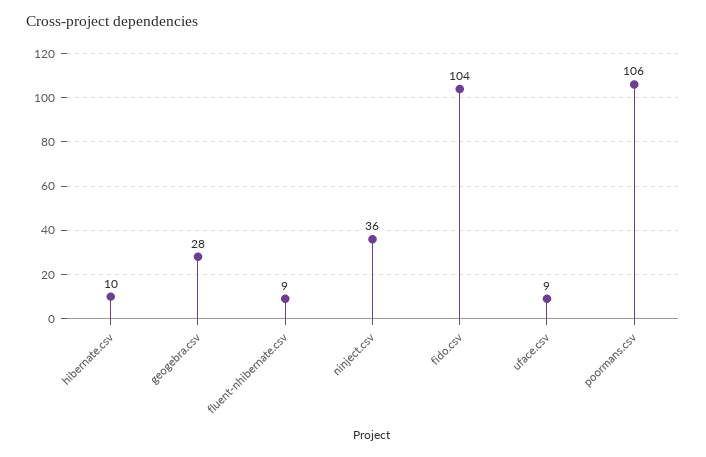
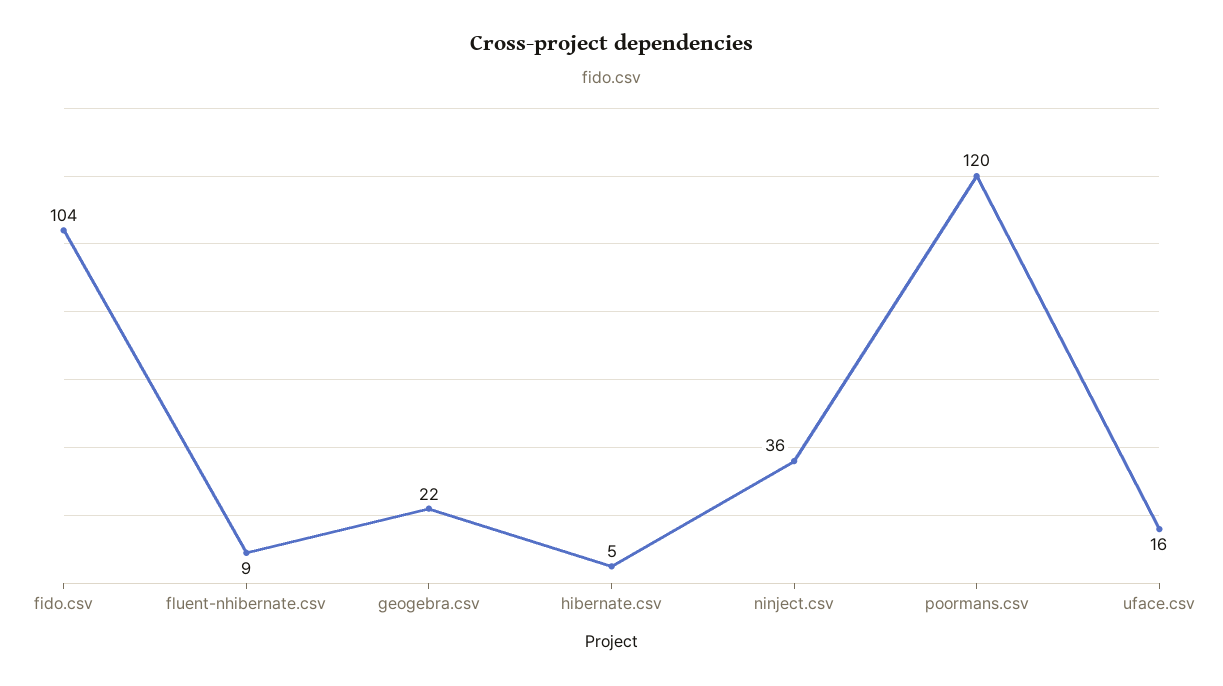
hibernate.csv: 10 -> 5
geogebra.csv: 28 -> 22
uface.csv: 9 -> 16
poormans.csv: 106 -> 120

